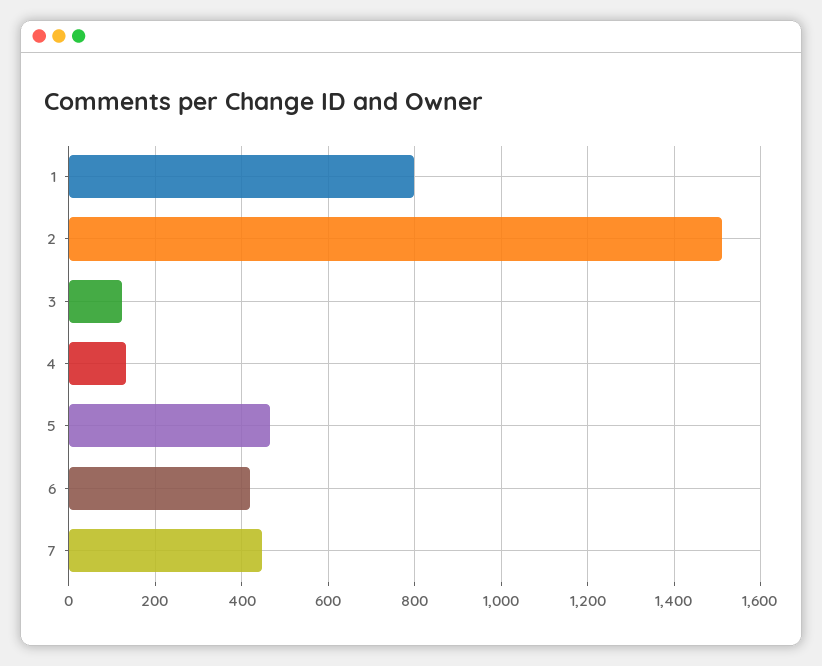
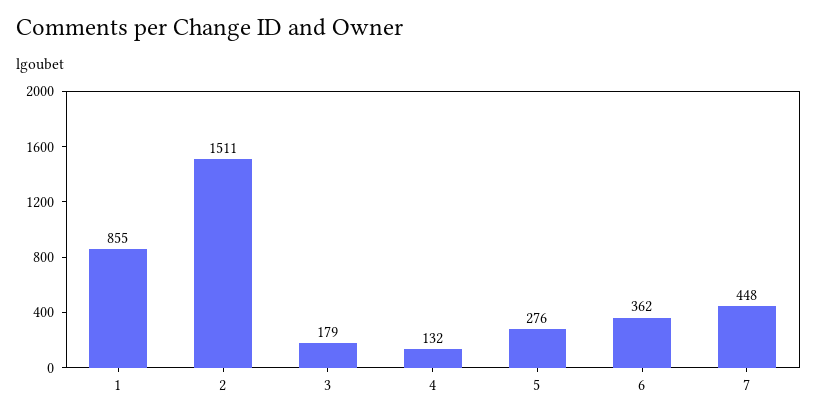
1: 800 -> 855
3: 120 -> 179
5: 460 -> 276
6: 420 -> 362

